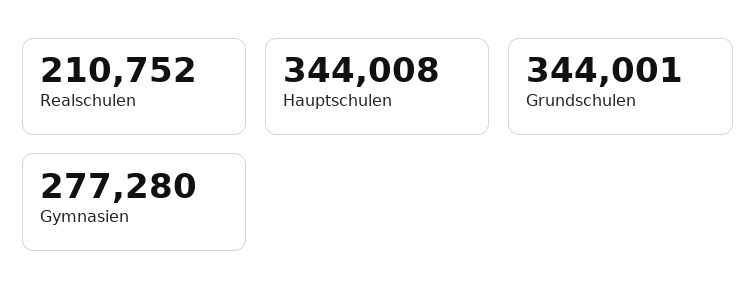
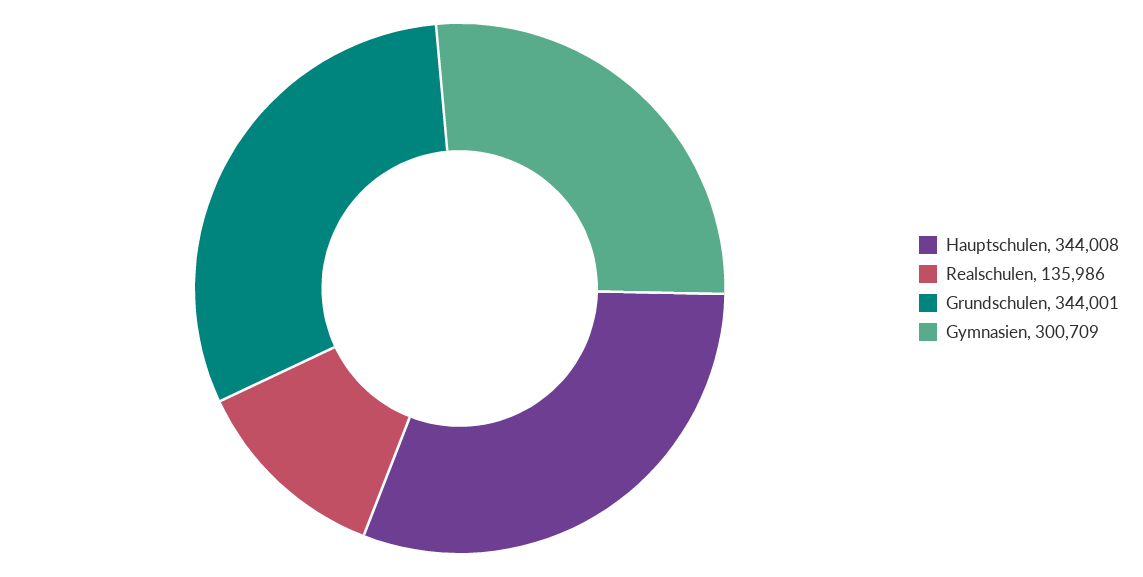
Realschulen: 210752 -> 135986
Gymnasien: 277280 -> 300709

